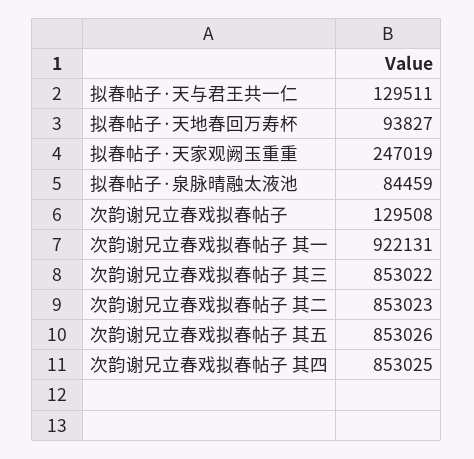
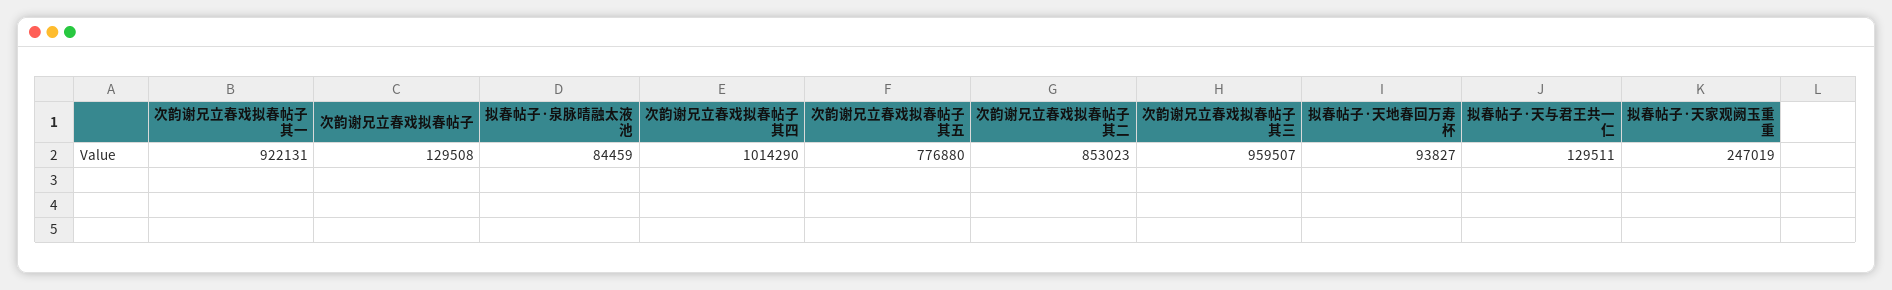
次韵谢兄立春戏拟春帖子 其三: 853022 -> 959507
次韵谢兄立春戏拟春帖子 其五: 853026 -> 776880
次韵谢兄立春戏拟春帖子 其四: 853025 -> 1014290

